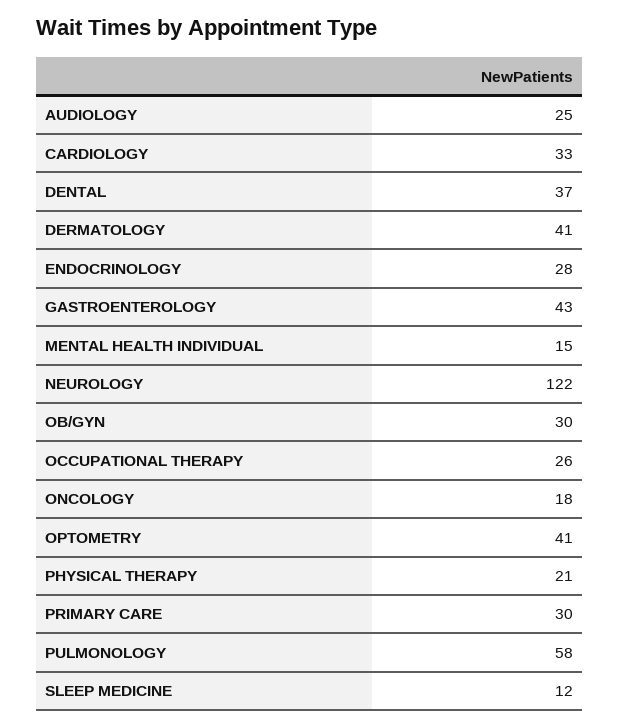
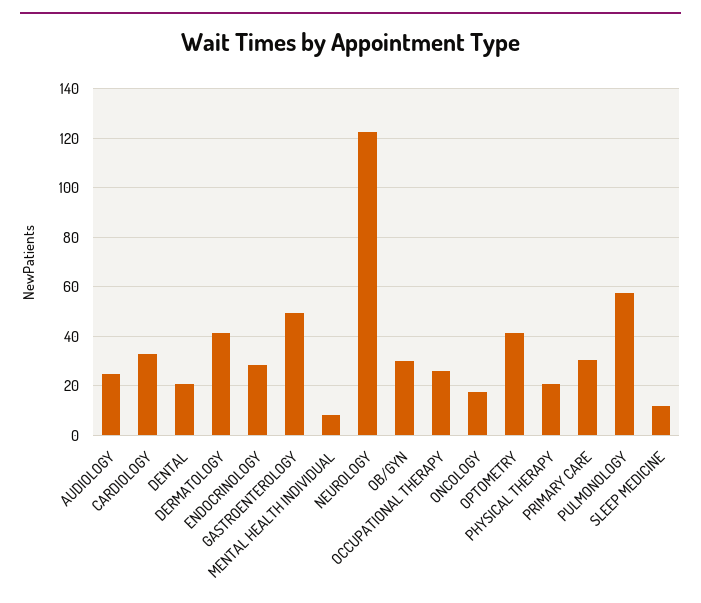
DENTAL: 37 -> 20
GASTROENTEROLOGY: 43 -> 50
MENTAL HEALTH INDIVIDUAL: 15 -> 7.5

